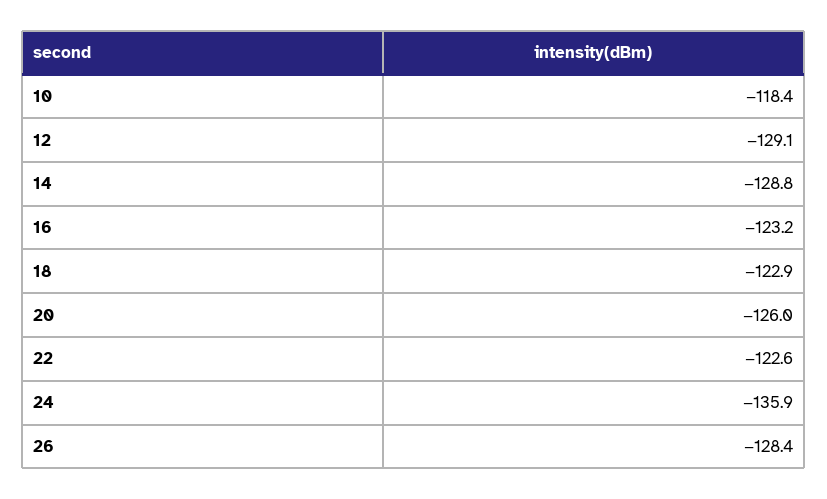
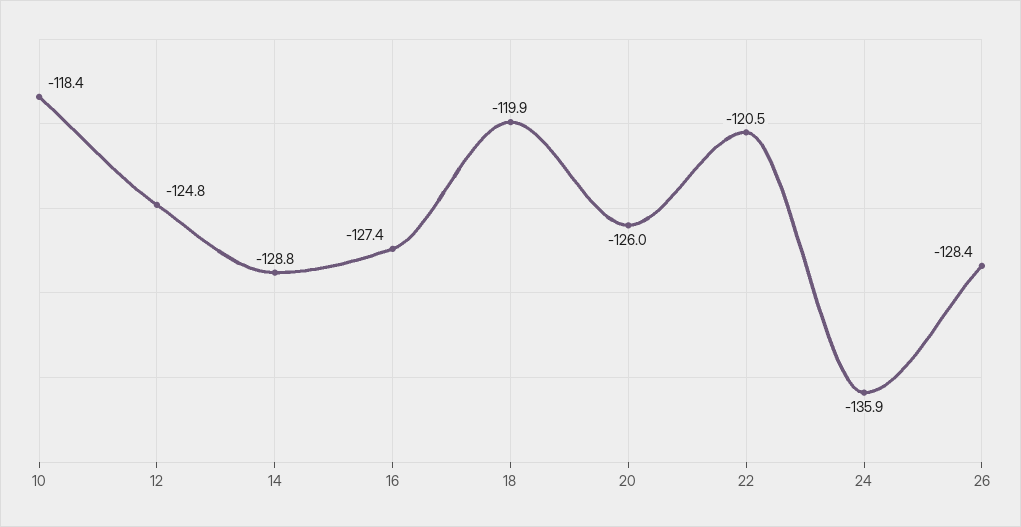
12: -129.1 -> -124.8
16: -123.2 -> -127.4
18: -122.9 -> -119.9
22: -122.6 -> -120.5

